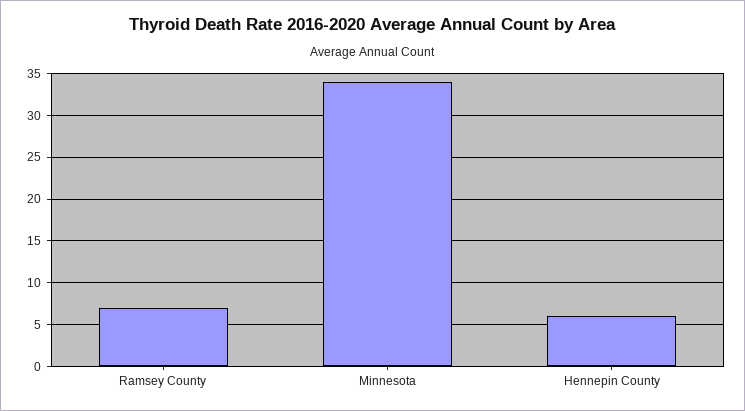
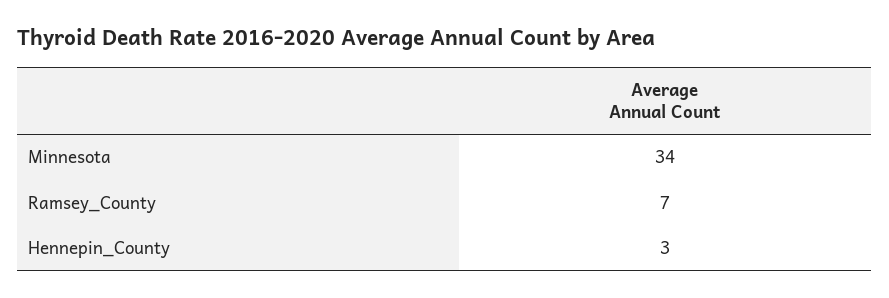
Hennepin County: 6 -> 3

